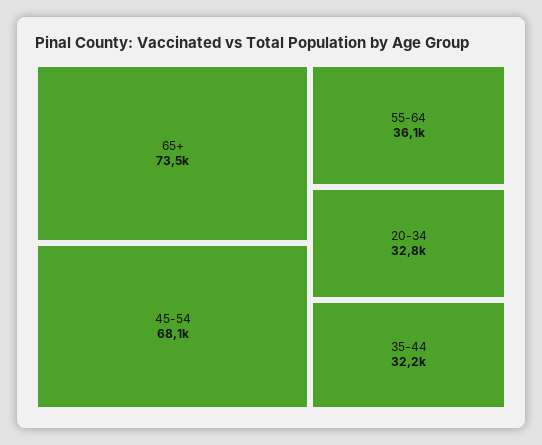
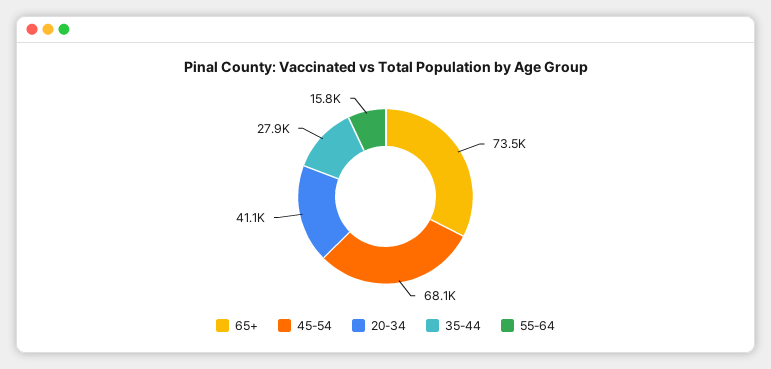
55-64: 36100 -> 15800
20-34: 32800 -> 41100
35-44: 32200 -> 27900

